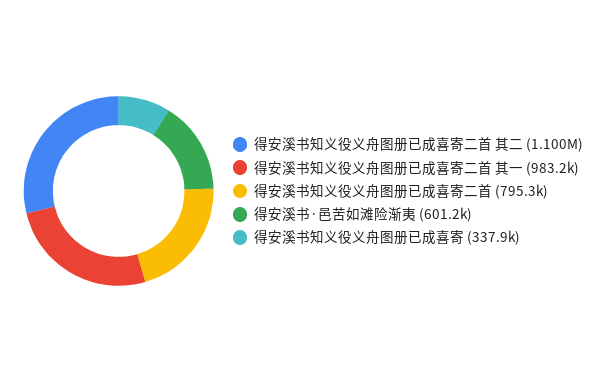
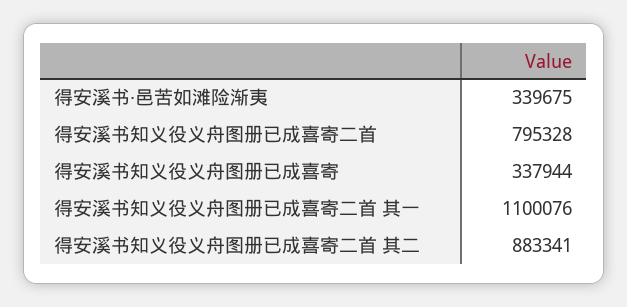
得安溪书知义役义舟图册已成喜寄二首 其二: 1100000 -> 883341
得安溪书知义役义舟图册已成喜寄二首 其一: 983200 -> 1100076
得安溪书·邑苦如滩险渐夷: 601200 -> 339675

